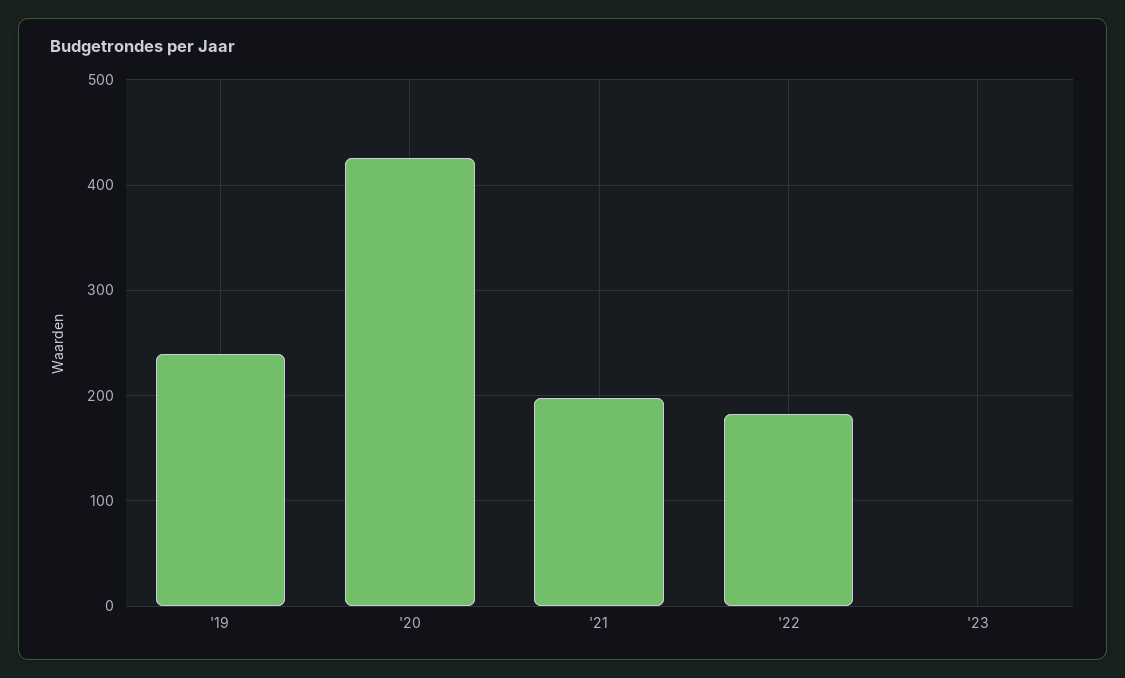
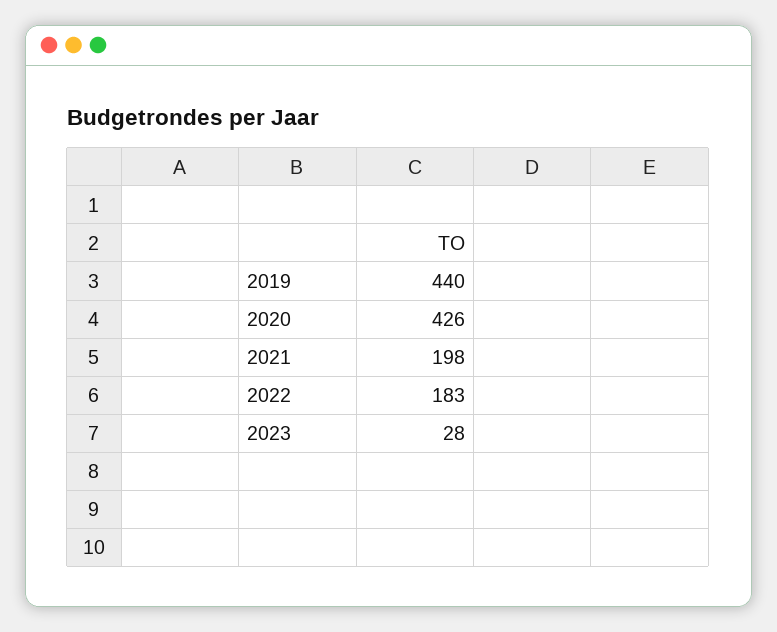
'19: 240 -> 440
'23: 0 -> 28

